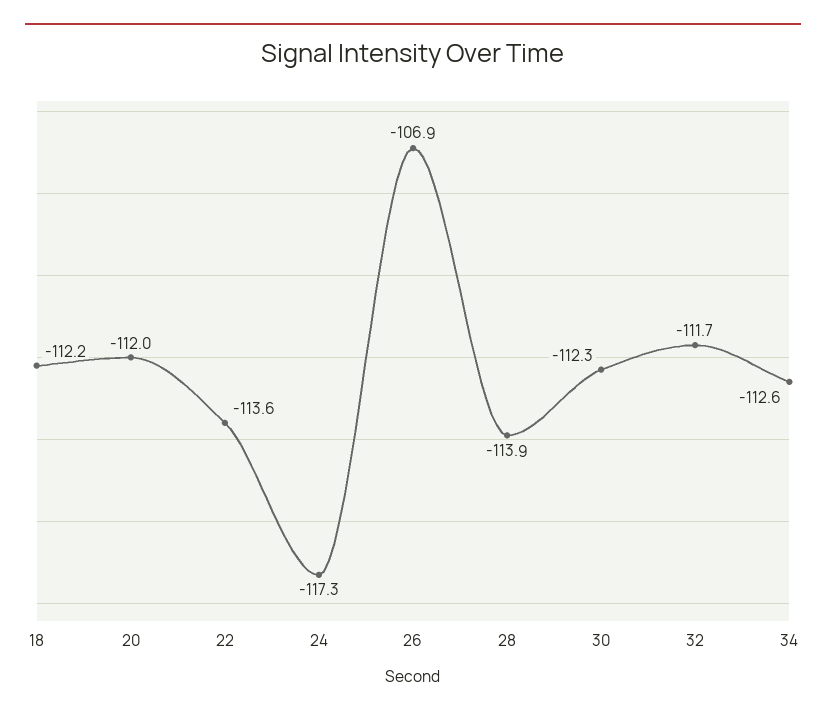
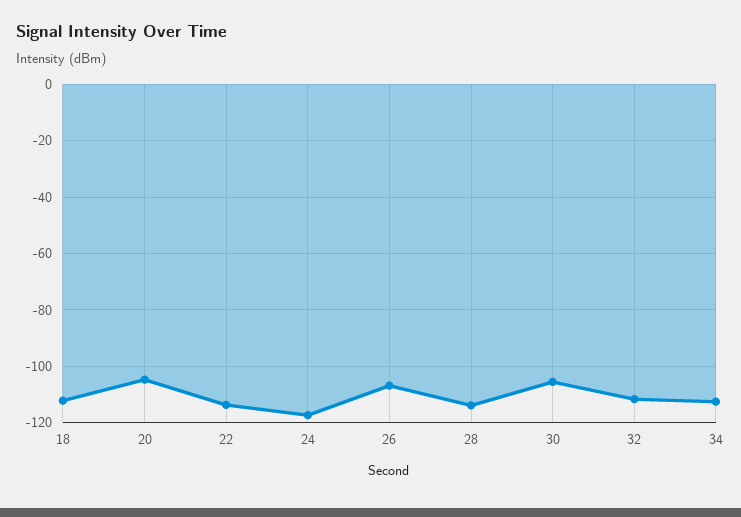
20: -112 -> -105
30: -112.3 -> -105

